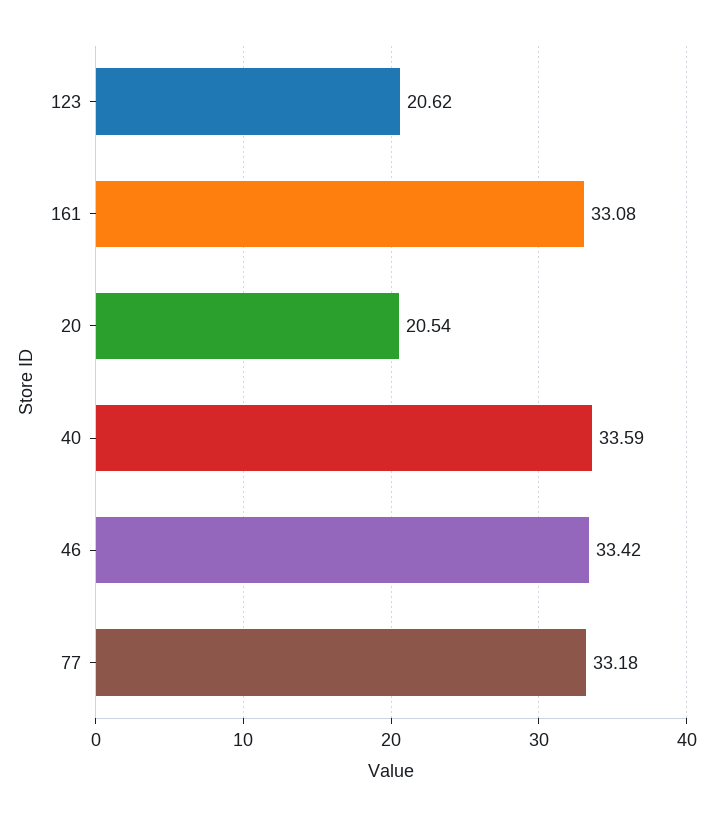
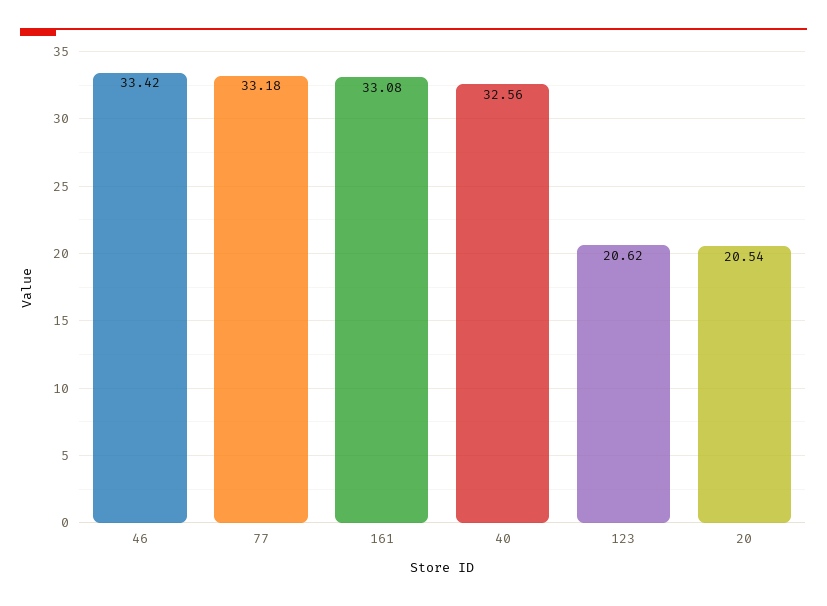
40: 33.59 -> 32.56

